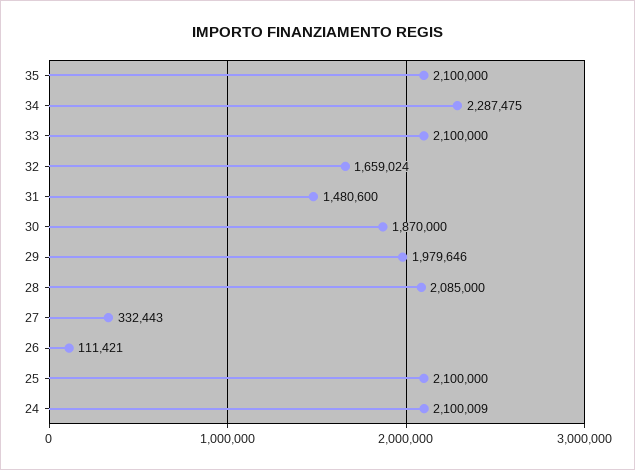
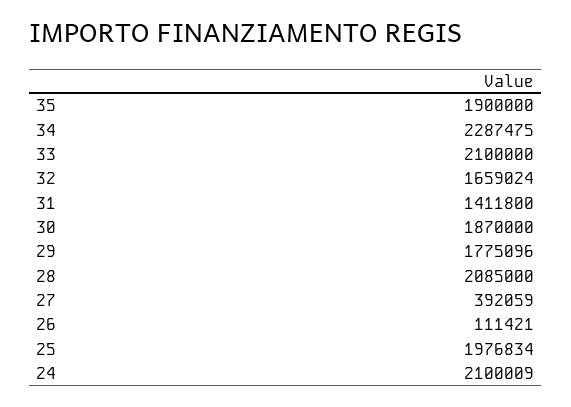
35: 2100000 -> 1900000
31: 1480600 -> 1411800
29: 1979646 -> 1775096
27: 332443 -> 392059
25: 2100000 -> 1976834

